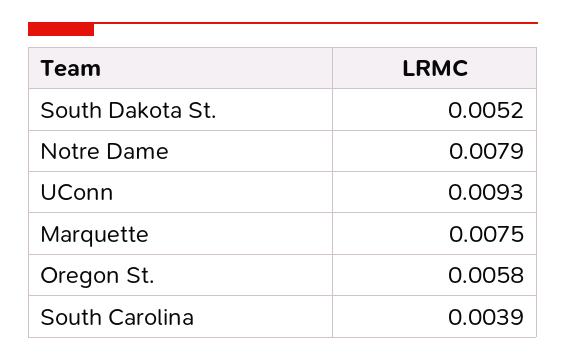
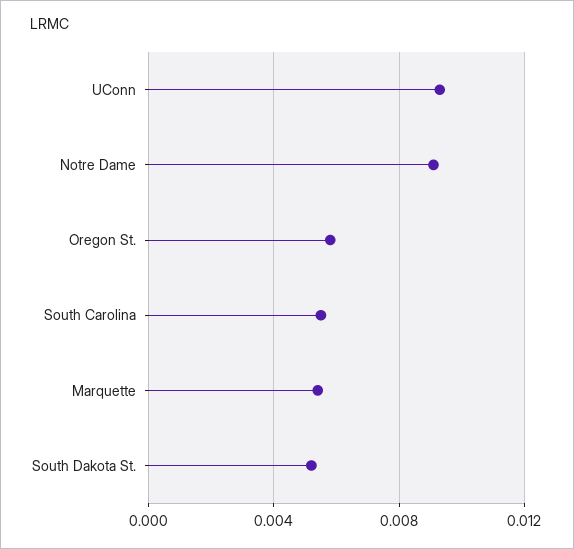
Notre Dame: 0.0079 -> 0.009
Marquette: 0.0075 -> 0.0055
South Carolina: 0.0039 -> 0.0055

